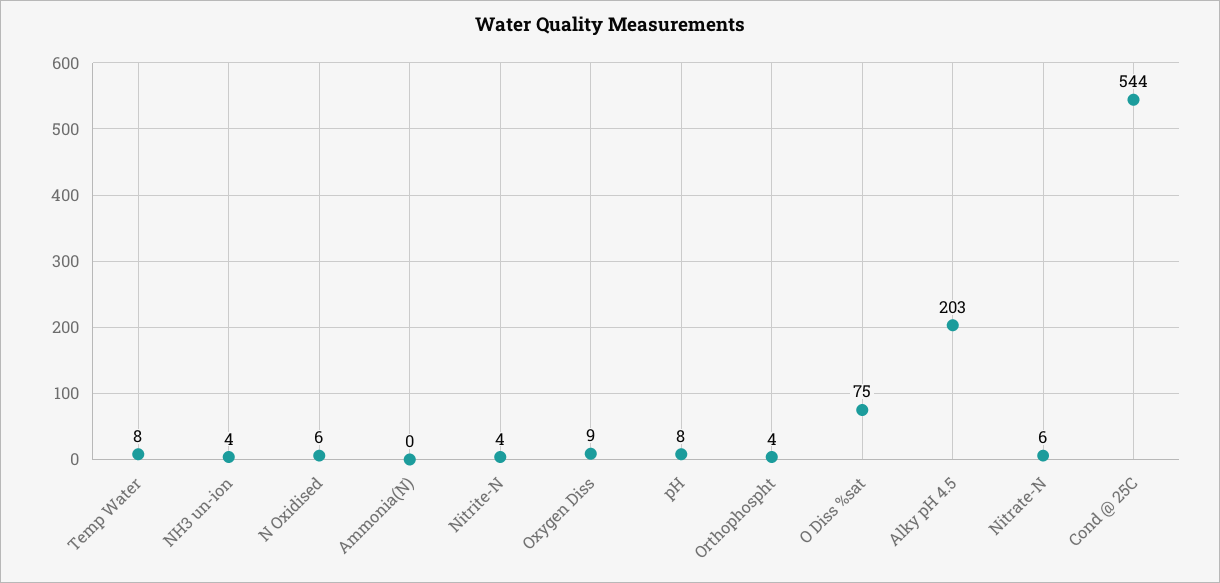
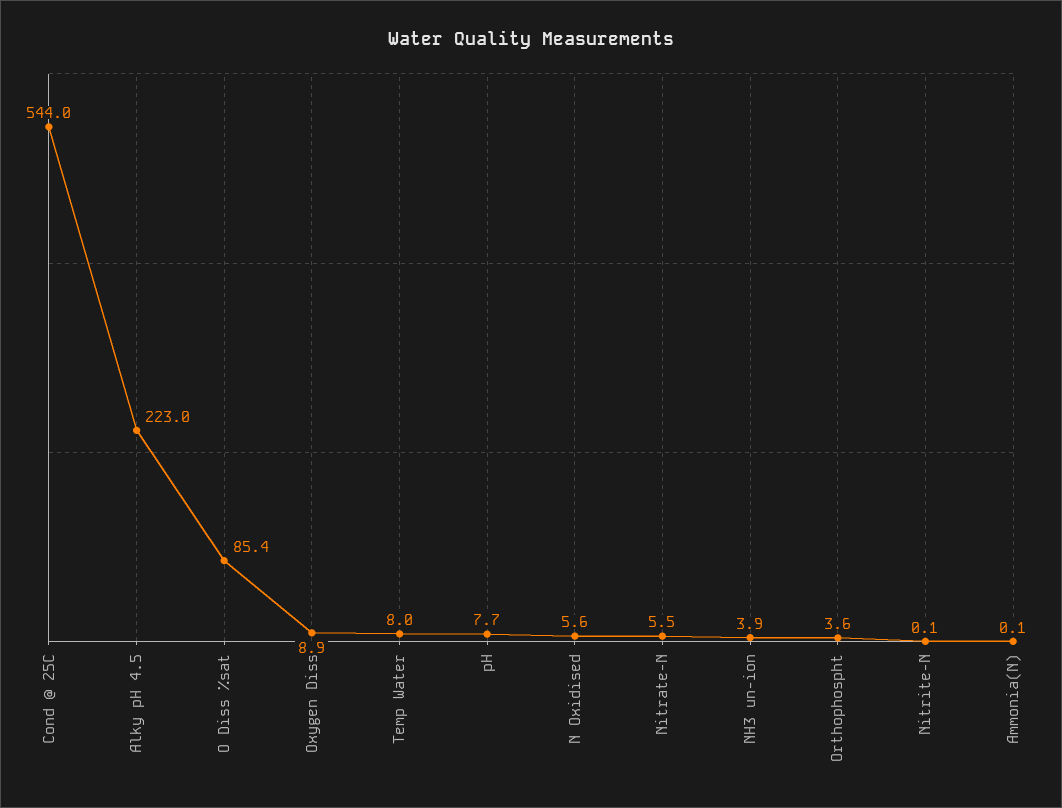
Nitrite-N: 4 -> 0.1
O Diss %sat: 75 -> 85.4
Alky pH 4.5: 203 -> 223

